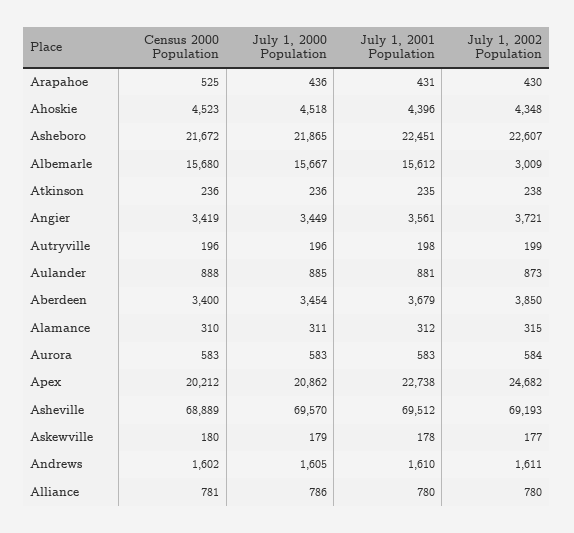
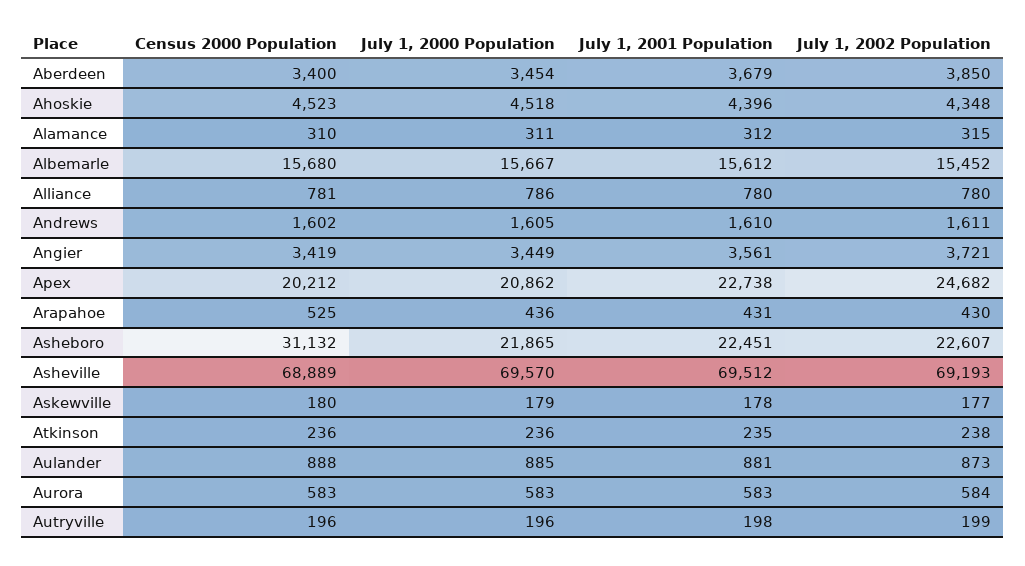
Census 2000 Population, Asheboro: 21672 -> 31132
July 1, 2002 Population, Albemarle: 3009 -> 15452

